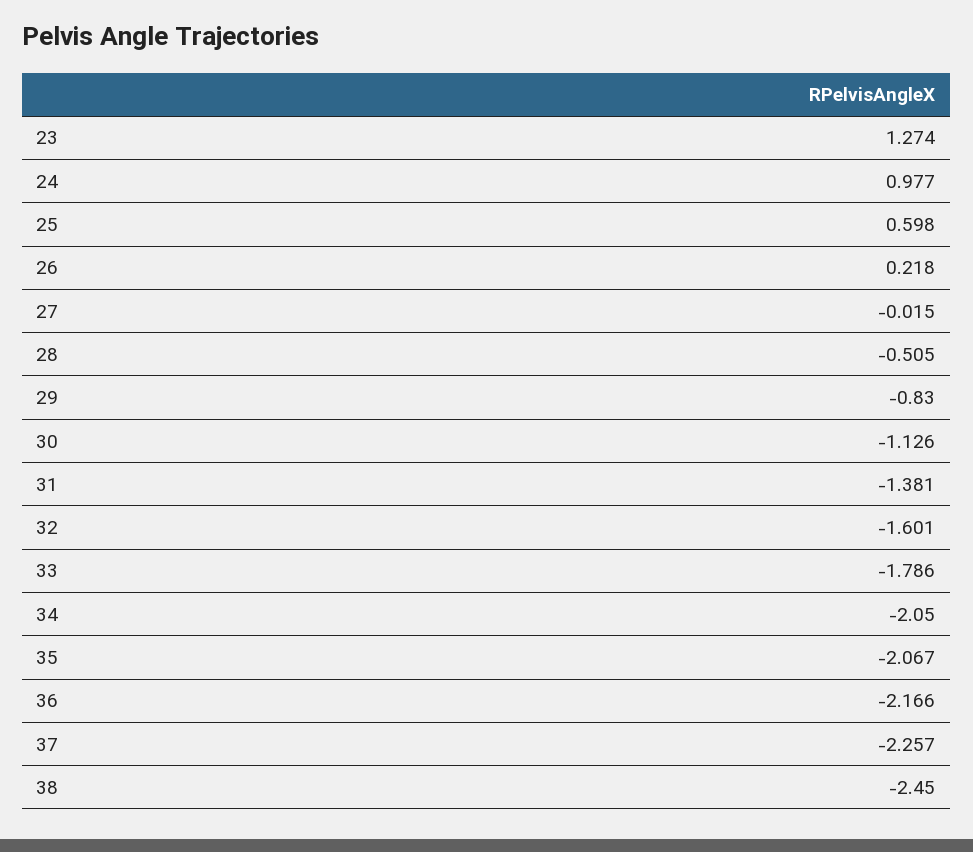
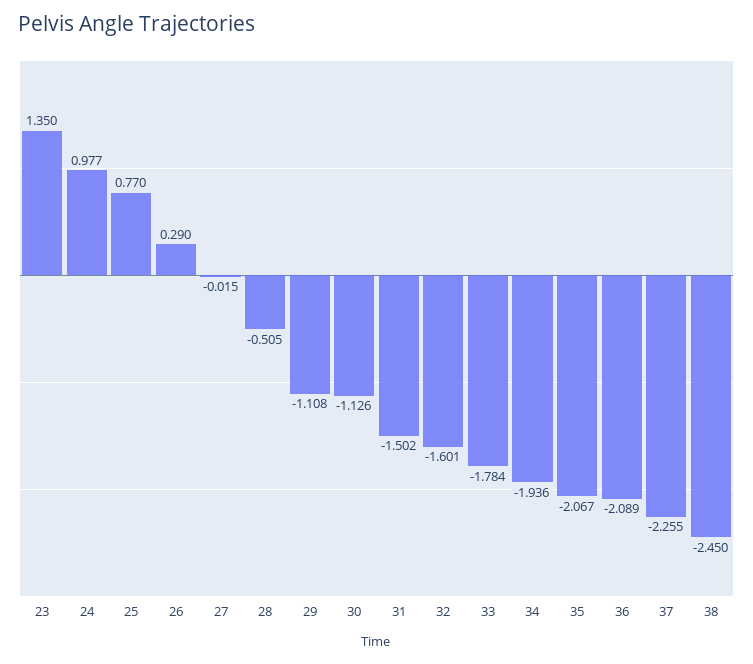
23: 1.274 -> 1.35
25: 0.598 -> 0.77
26: 0.218 -> 0.29
29: -0.83 -> -1.108
31: -1.381 -> -1.502
33: -1.786 -> -1.784
34: -2.05 -> -1.936
36: -2.166 -> -2.089
37: -2.257 -> -2.255

